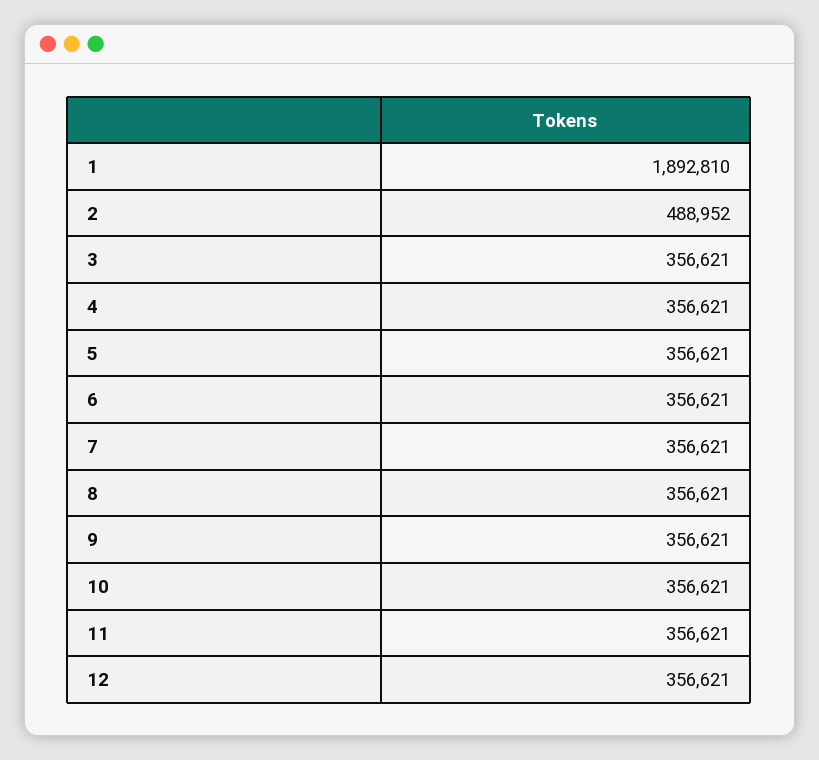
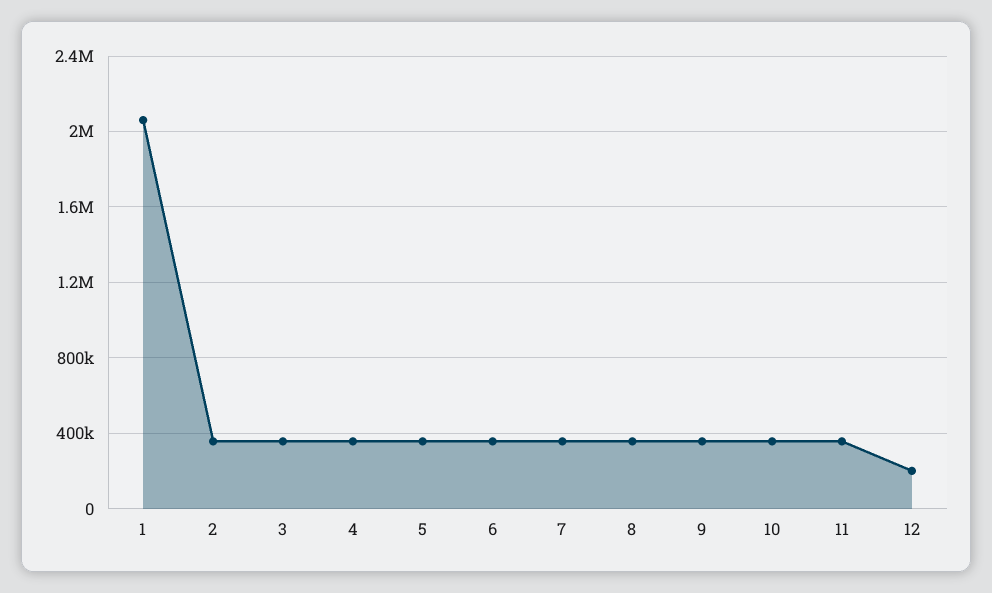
1: 1892810 -> 2050000
2: 488952 -> 350000
12: 356621 -> 200000

